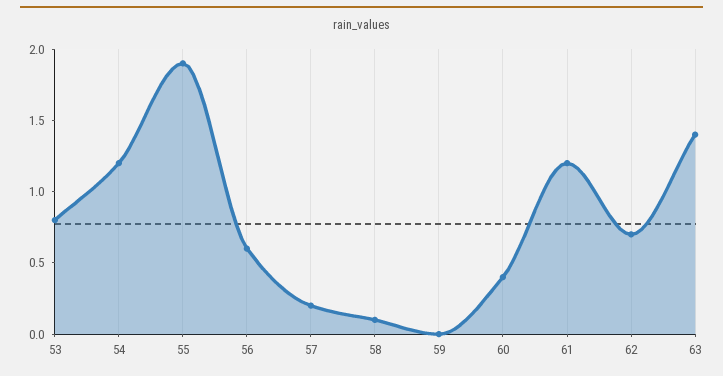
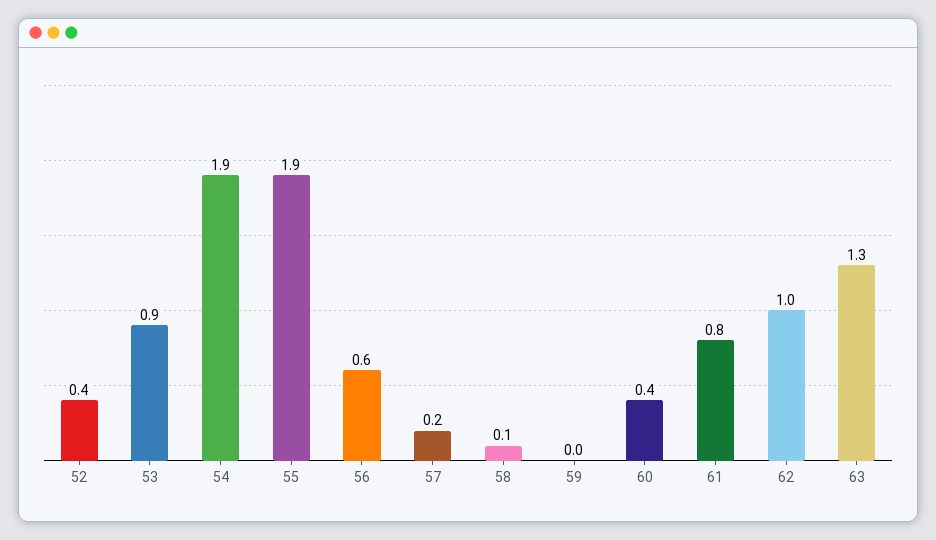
53: 0.8 -> 0.9
54: 1.2 -> 1.9
61: 1.2 -> 0.8
62: 0.7 -> 1
63: 1.4 -> 1.3
52: none -> 0.4

